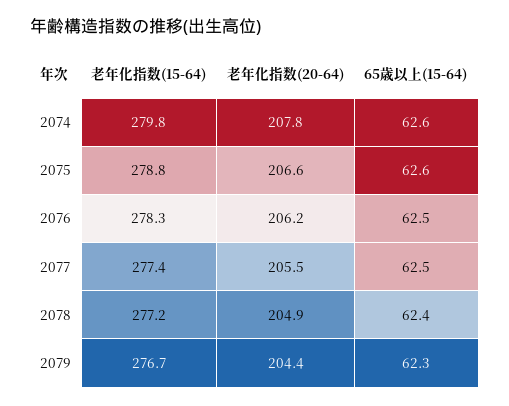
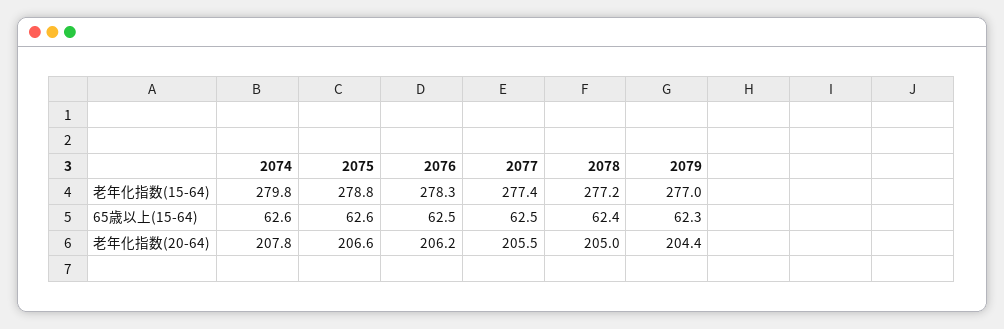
老年化指数(20-64), 2078: 204.9 -> 205
老年化指数(15-64), 2079: 276.7 -> 277

